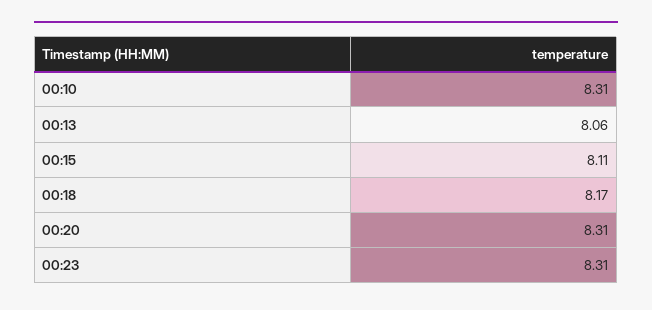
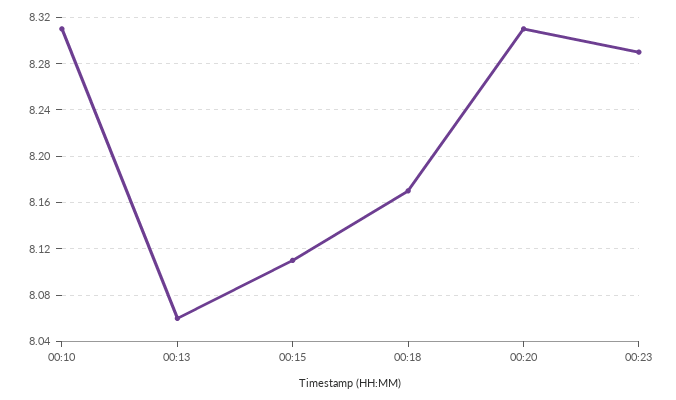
00:23: 8.31 -> 8.29

